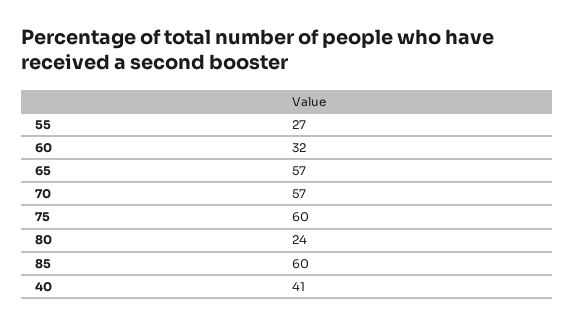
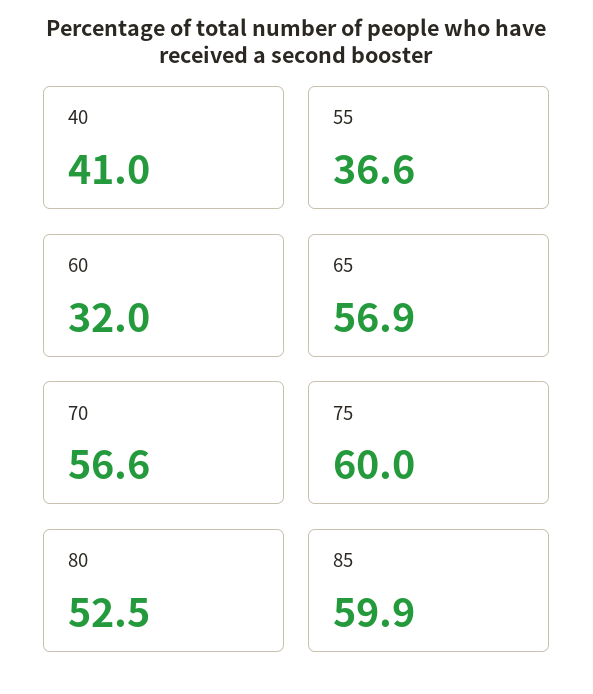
55: 27 -> 36.6
80: 24 -> 52.5

